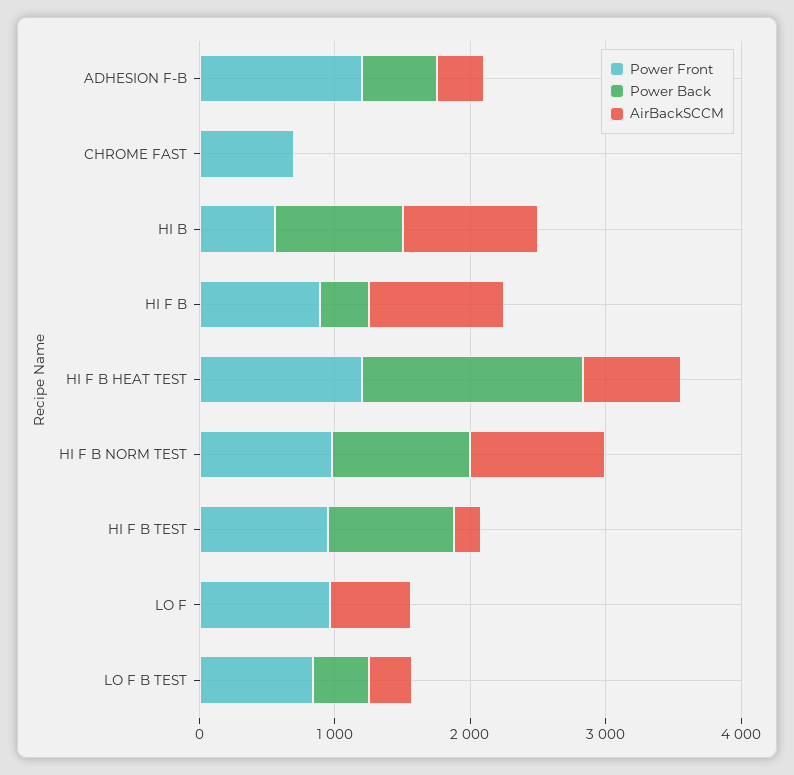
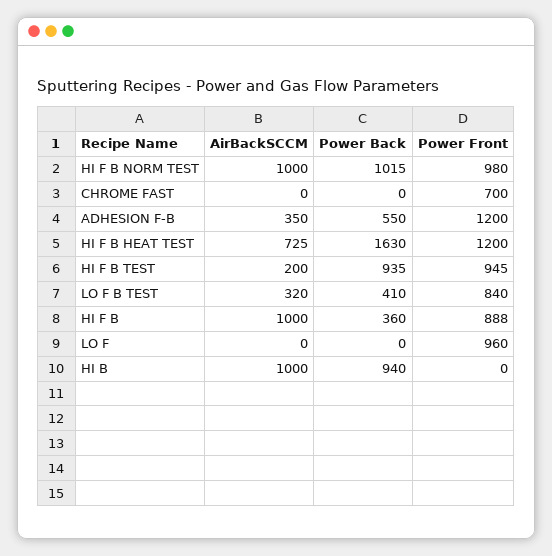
Power Front, HI B: 600 -> 0
AirBackSCCM, LO F: 600 -> 0

